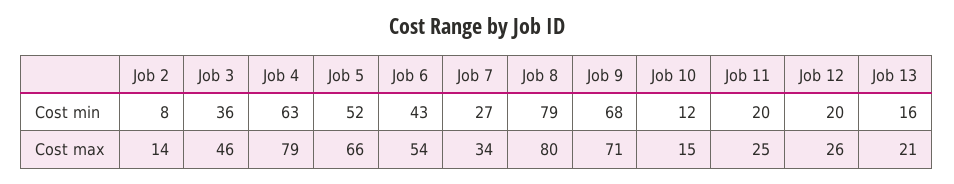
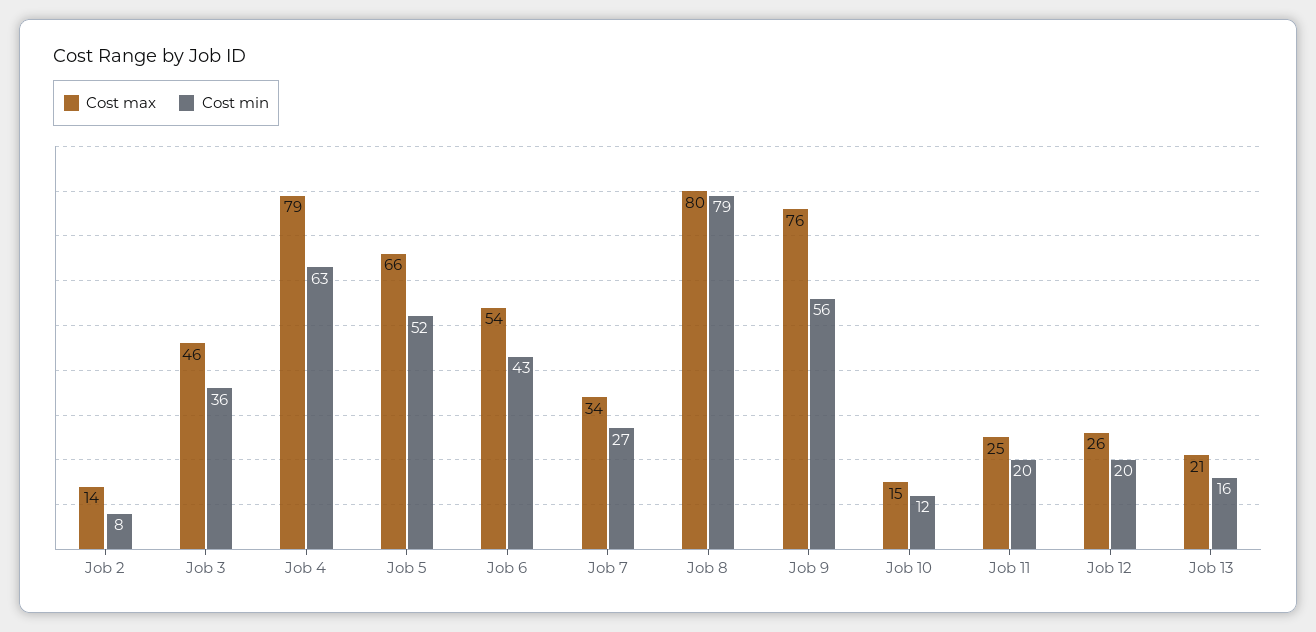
Cost min, Job 9: 68 -> 56
Cost max, Job 9: 71 -> 76

